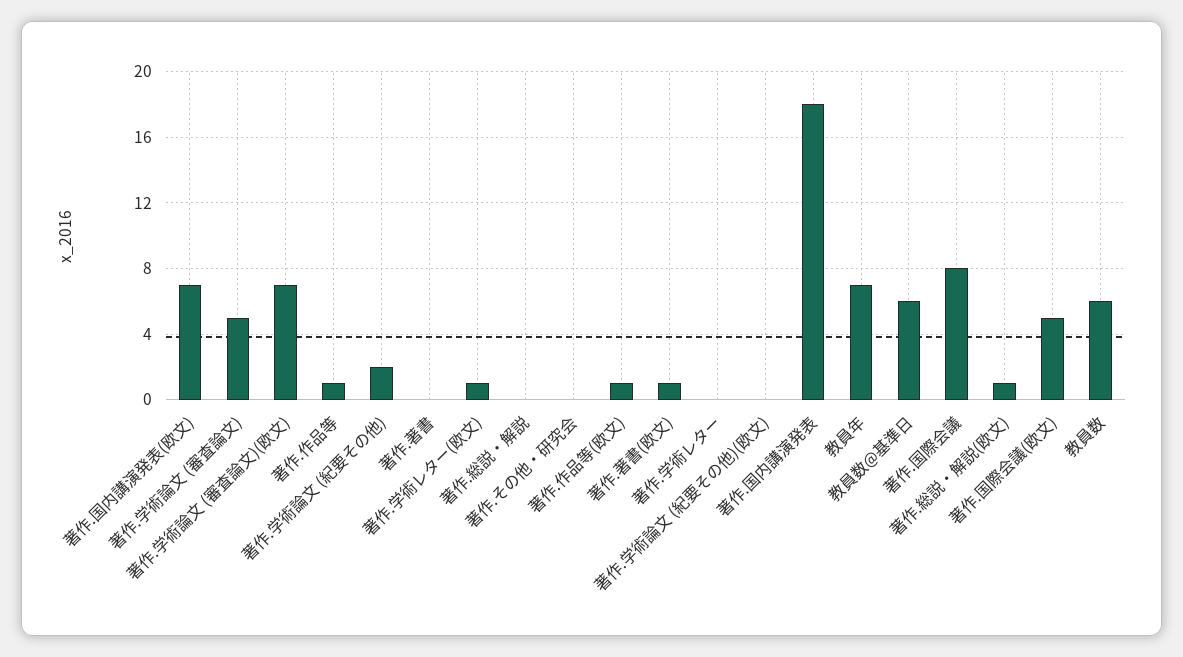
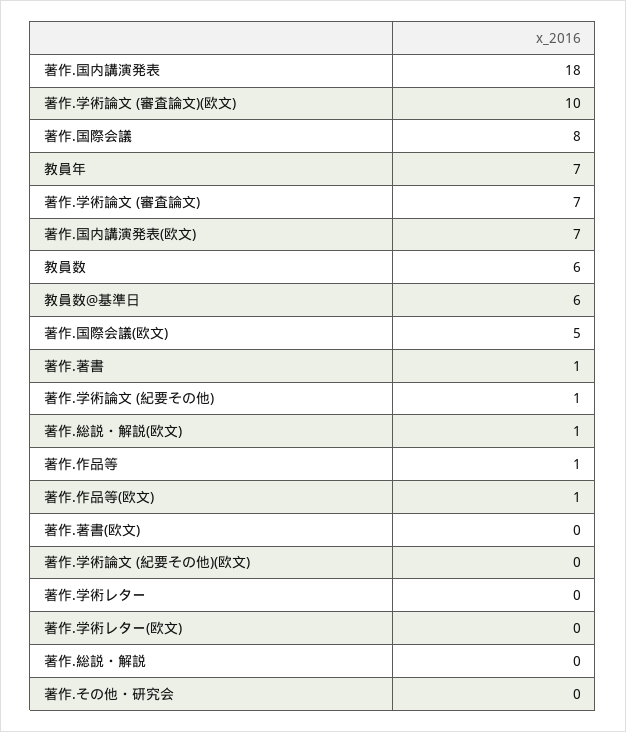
著作.学術論文 (審査論文): 5 -> 7
著作.学術論文 (審査論文)(欧文): 7 -> 10
著作.学術論文 (紀要その他): 2 -> 1
著作.著書: 0 -> 1
著作.学術レター(欧文): 1 -> 0
著作.著書(欧文): 1 -> 0

